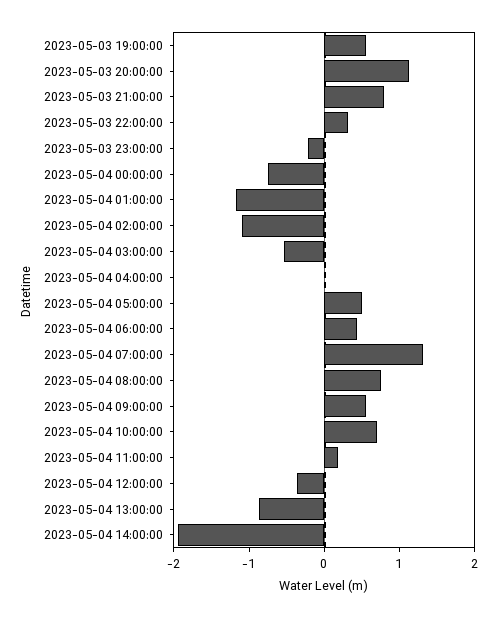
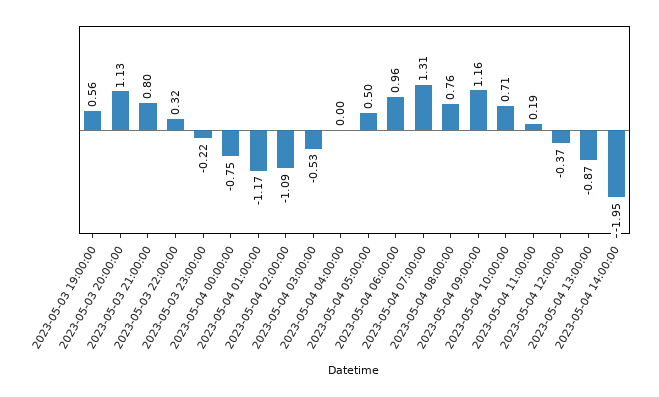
2023-05-04 06:00:00: 0.4 -> 0.96
2023-05-04 09:00:00: 0.6 -> 1.16

